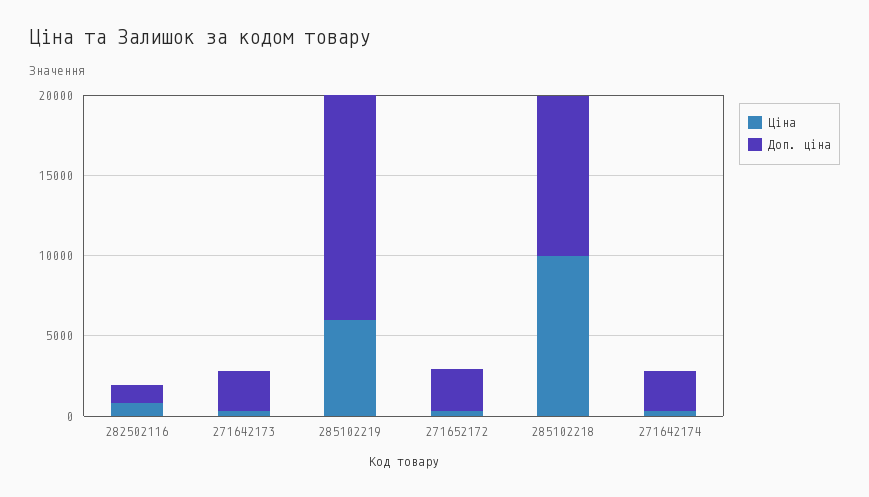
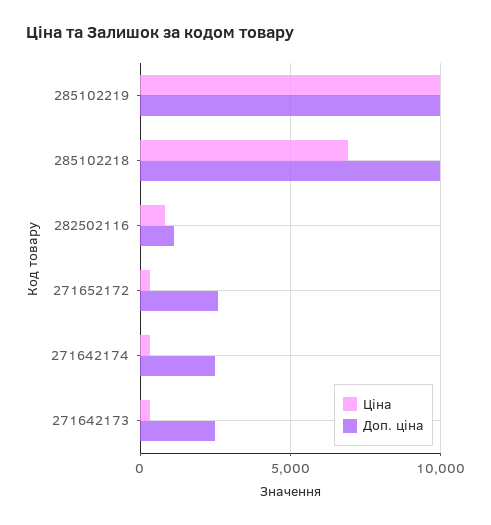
Ціна, 285102219: 6000 -> 10000
Доп. ціна, 285102219: 14000 -> 10000
Ціна, 285102218: 10000 -> 7000

